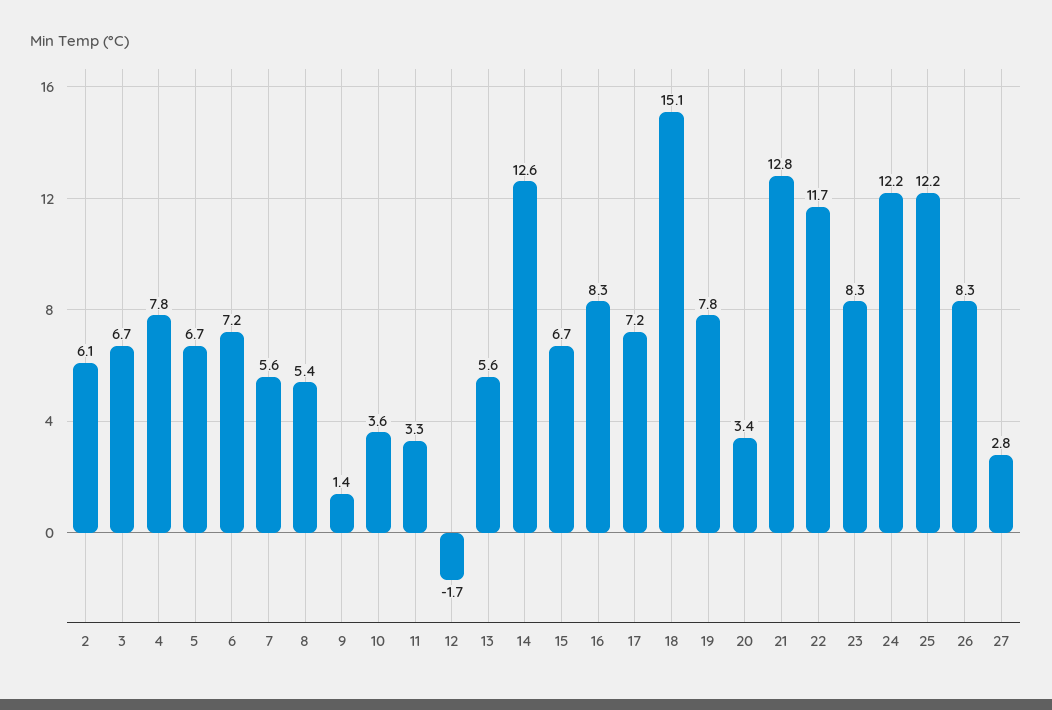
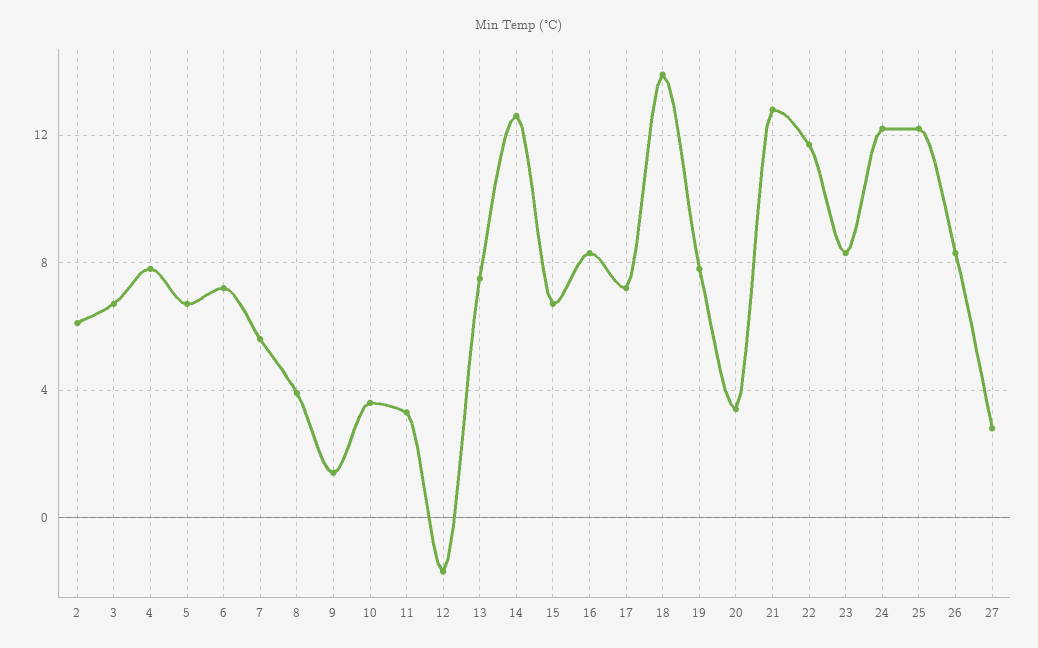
8: 5.4 -> 4
13: 5.6 -> 7.5
18: 15.1 -> 14

